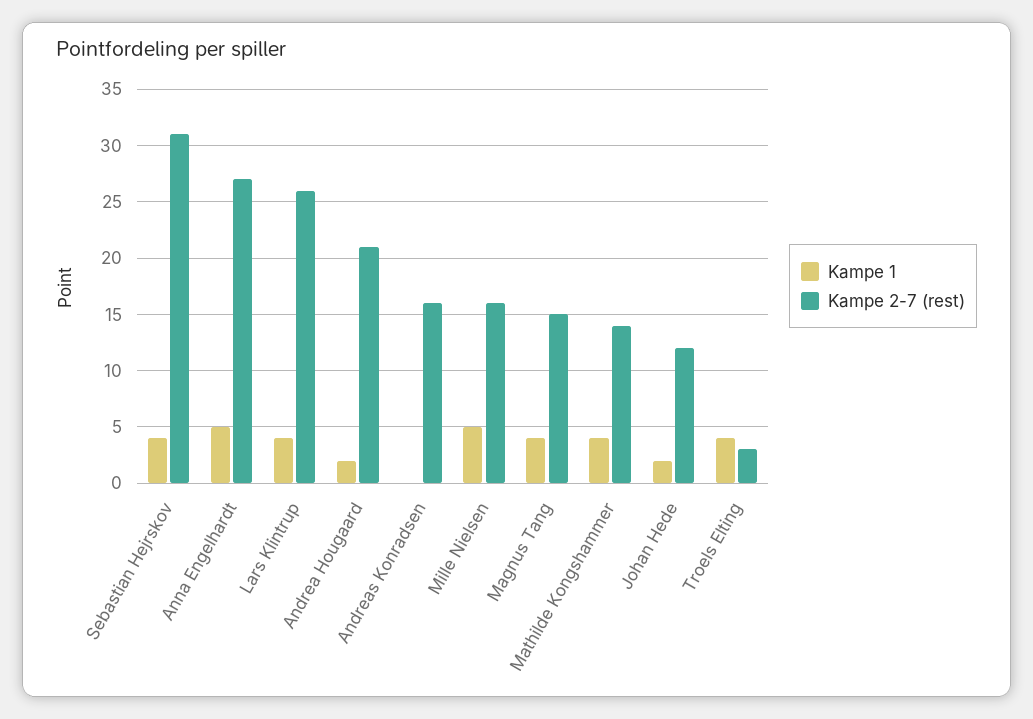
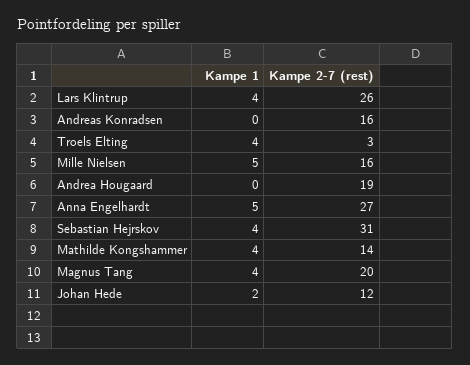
Kampe 1, Andrea Hougaard: 2 -> 0
Kampe 2-7 (rest), Andrea Hougaard: 21 -> 19
Kampe 2-7 (rest), Magnus Tang: 15 -> 20

